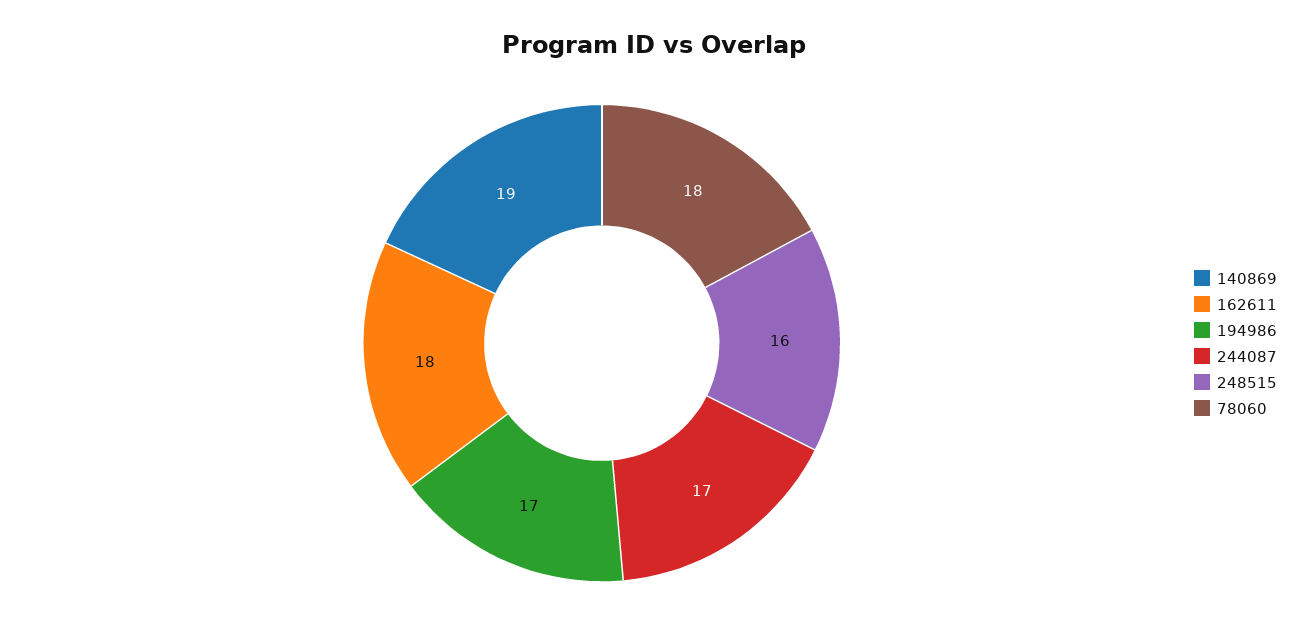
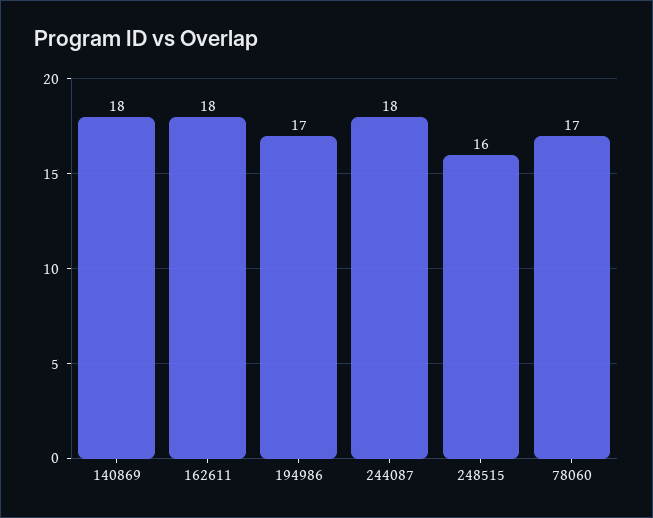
140869: 19 -> 18
244087: 17 -> 18
78060: 18 -> 17

